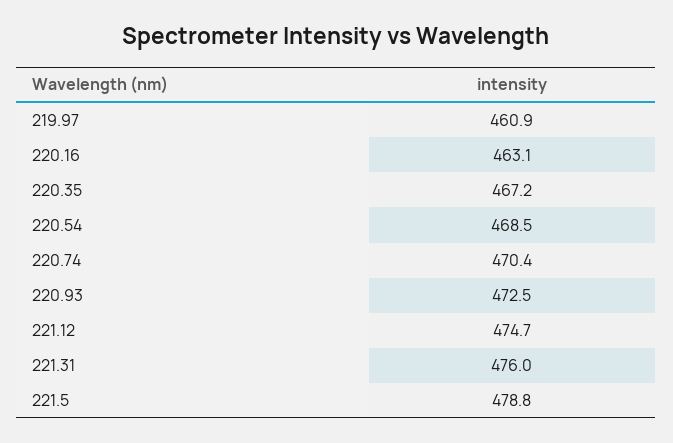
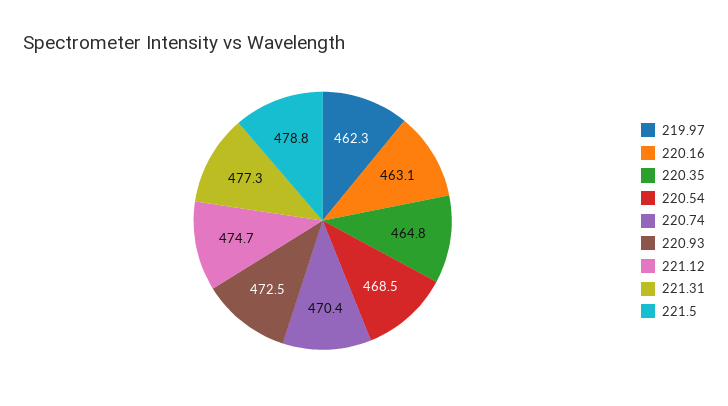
219.97: 460.9 -> 462.3
220.35: 467.2 -> 464.8
221.31: 476 -> 477.3

